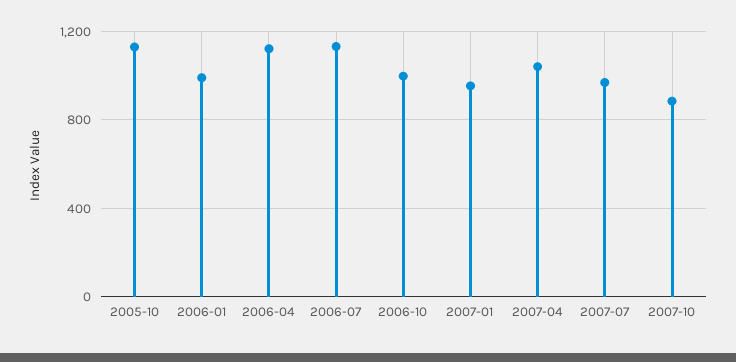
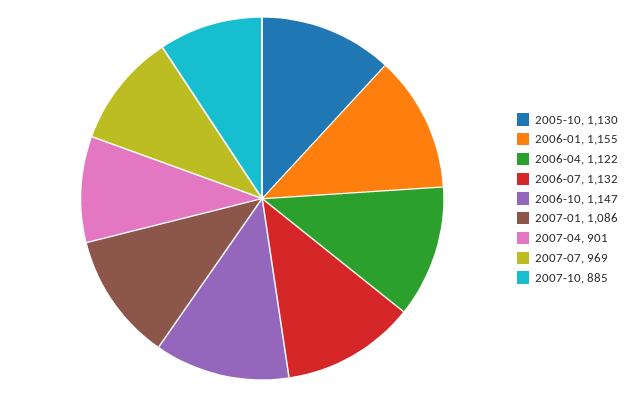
2006-01: 1000 -> 1155
2006-10: 1000 -> 1147
2007-01: 950 -> 1086
2007-04: 1050 -> 901

